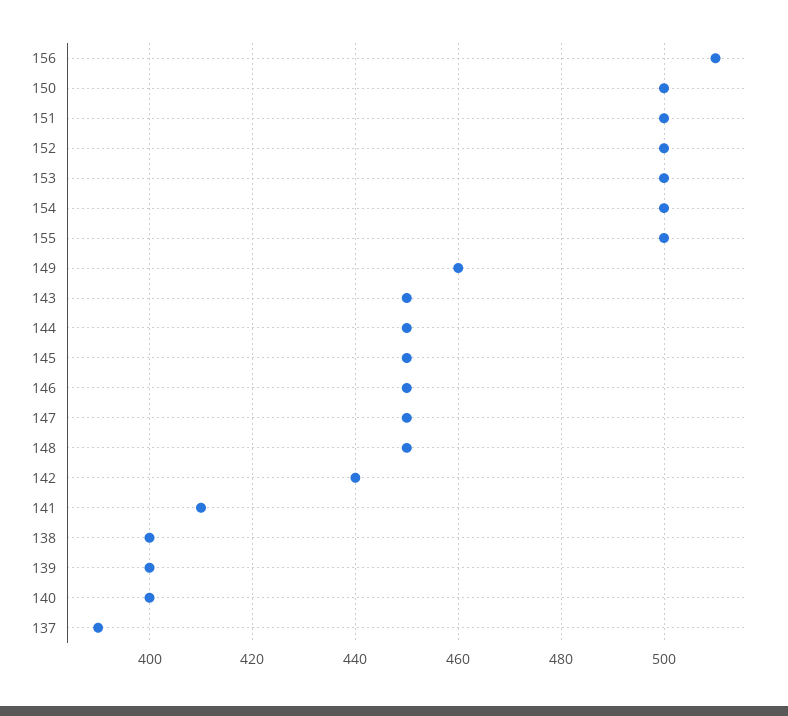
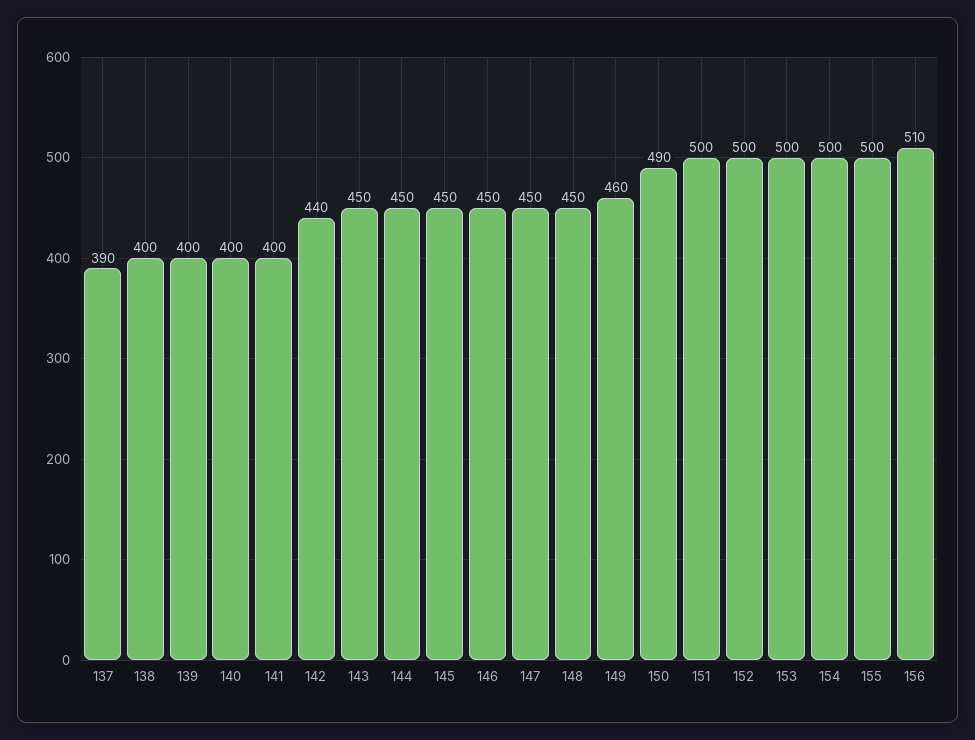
150: 500 -> 490
141: 410 -> 400

